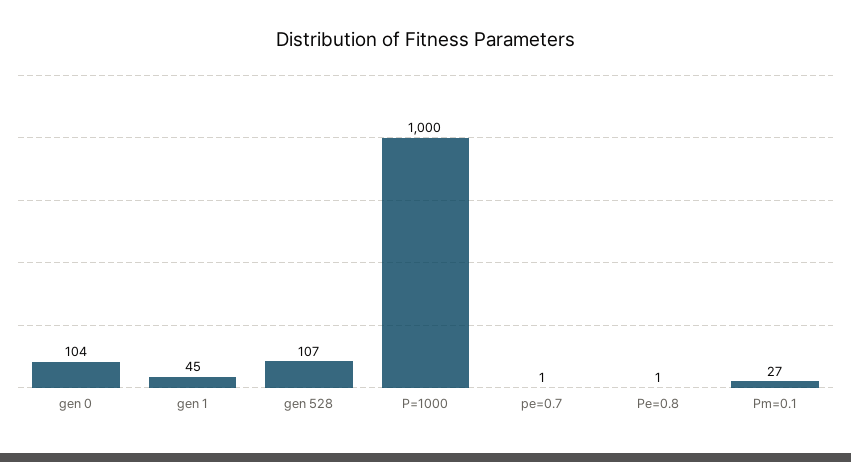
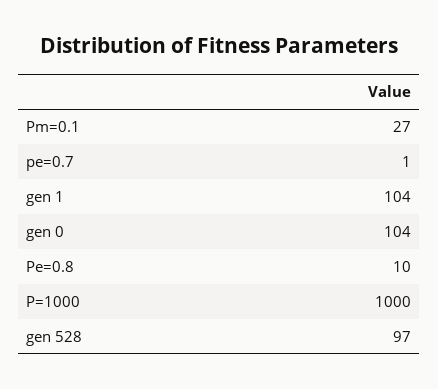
gen 1: 45 -> 104
gen 528: 107 -> 97
Pe=0.8: 1 -> 10

